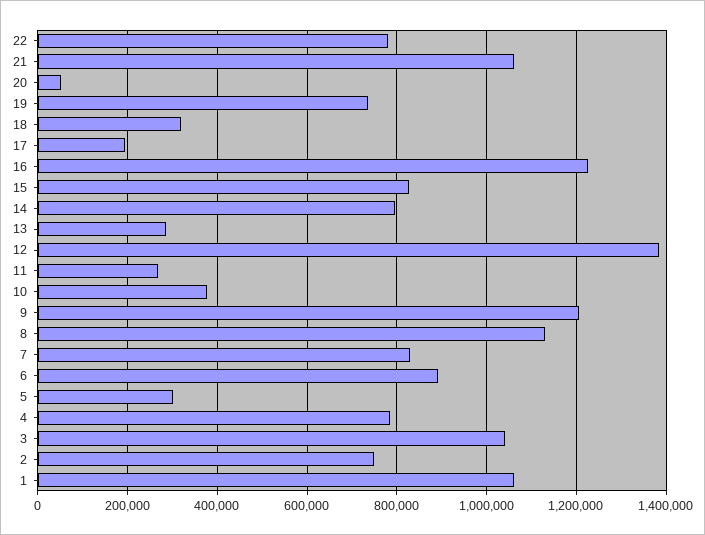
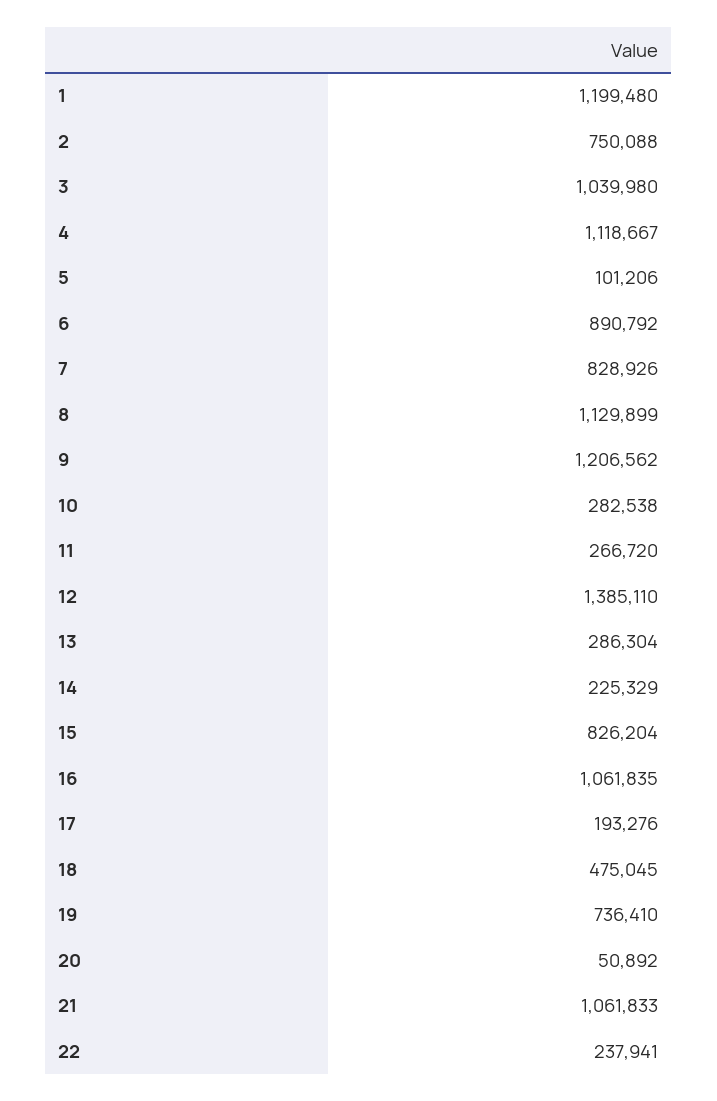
22: 780000 -> 237941
18: 320000 -> 475045
16: 1220000 -> 1061835
14: 800000 -> 225329
10: 380000 -> 282538
5: 300000 -> 101206
4: 780000 -> 1118667
1: 1060000 -> 1199480

